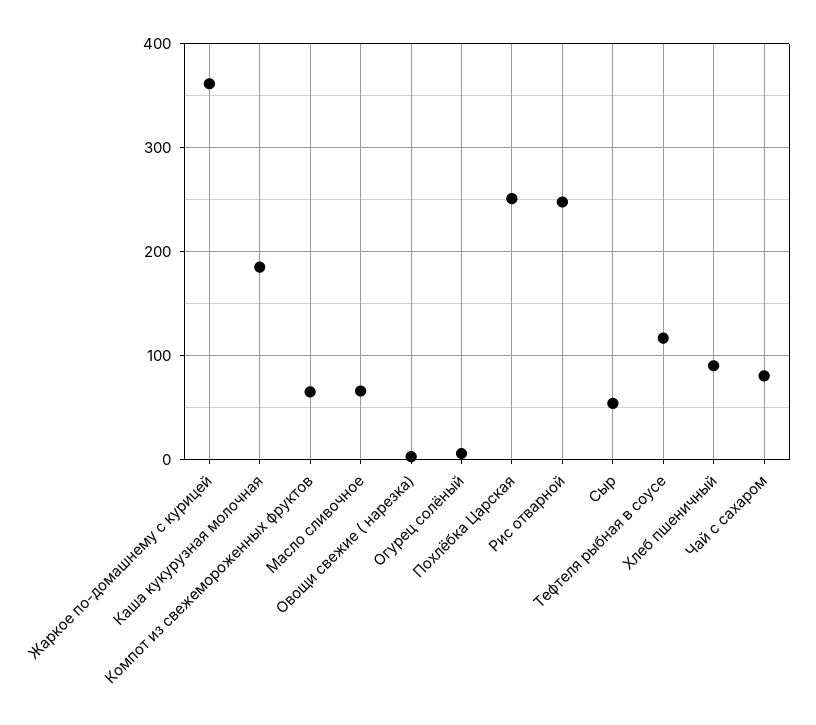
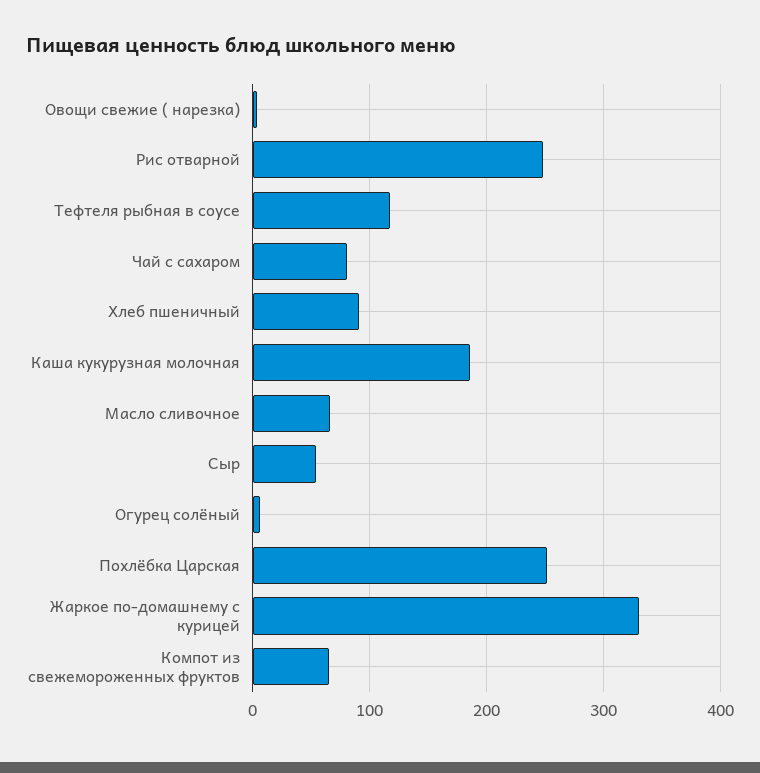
Жаркое по-домашнему с курицей: 360 -> 330

